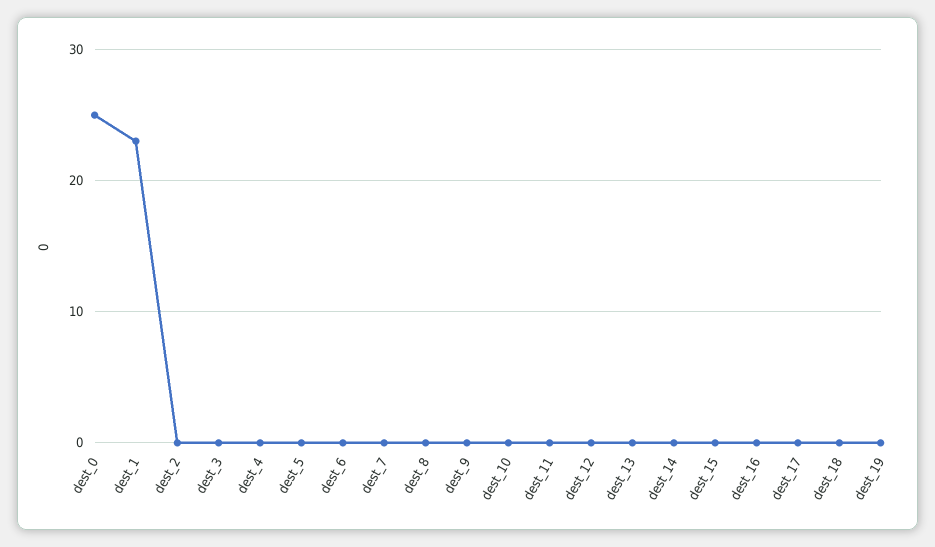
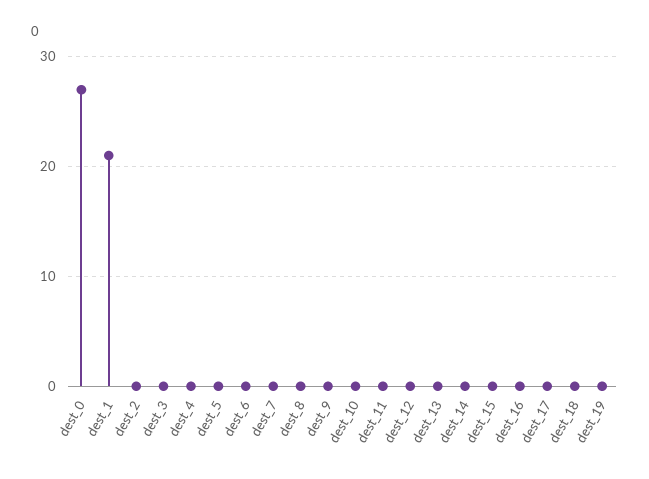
dest_0: 25 -> 27
dest_1: 23 -> 21

